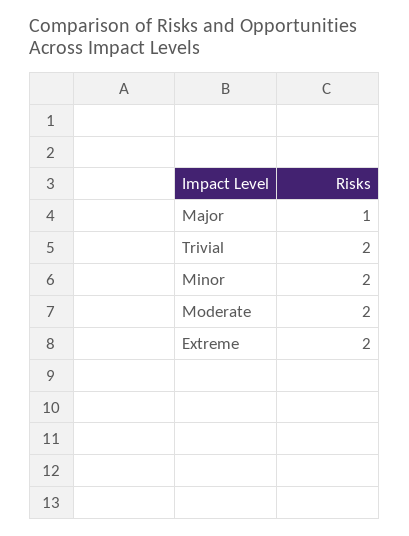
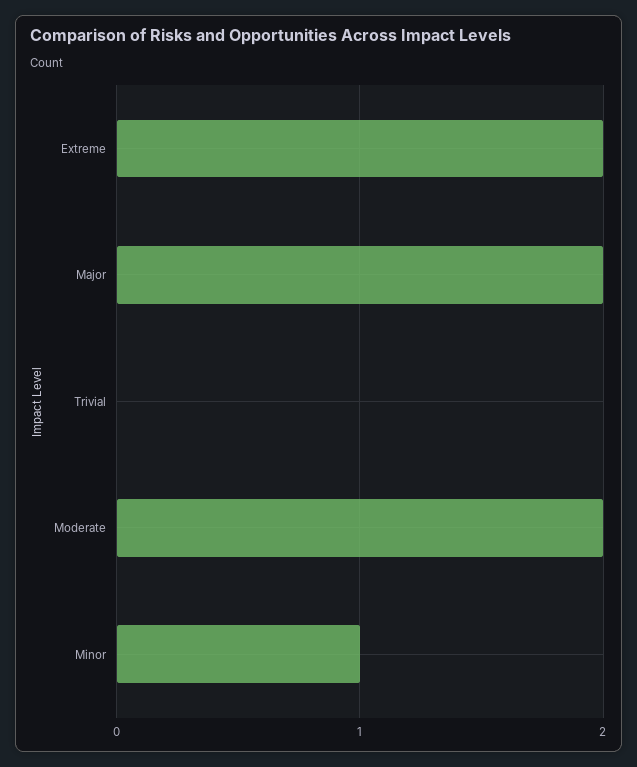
Major: 1 -> 2
Trivial: 2 -> 0
Minor: 2 -> 1

